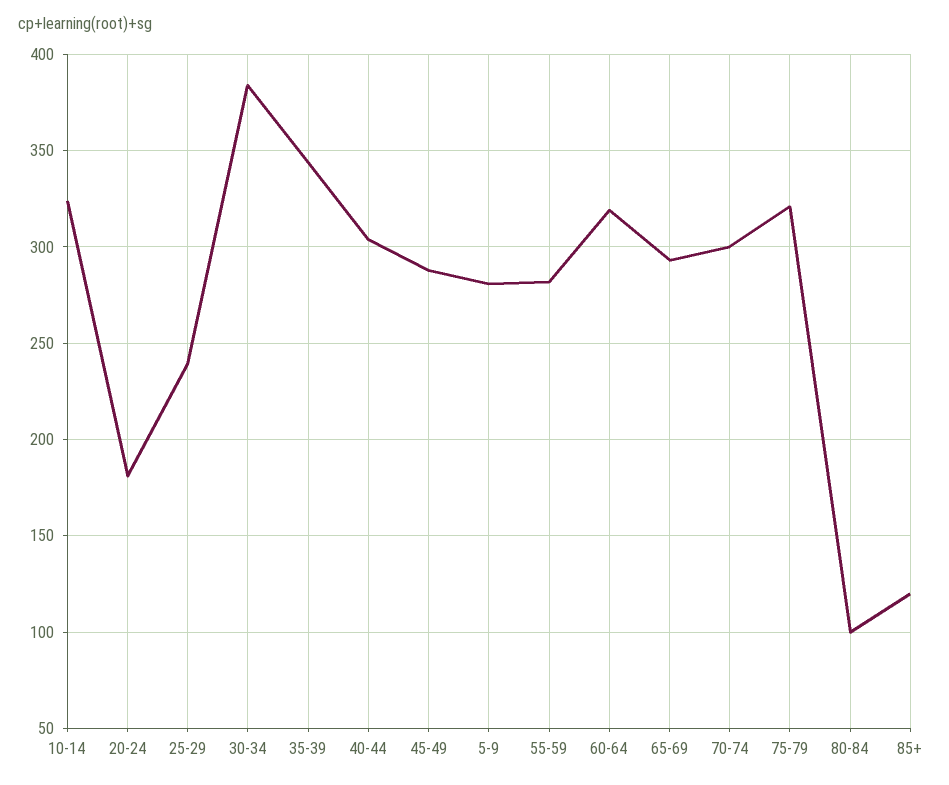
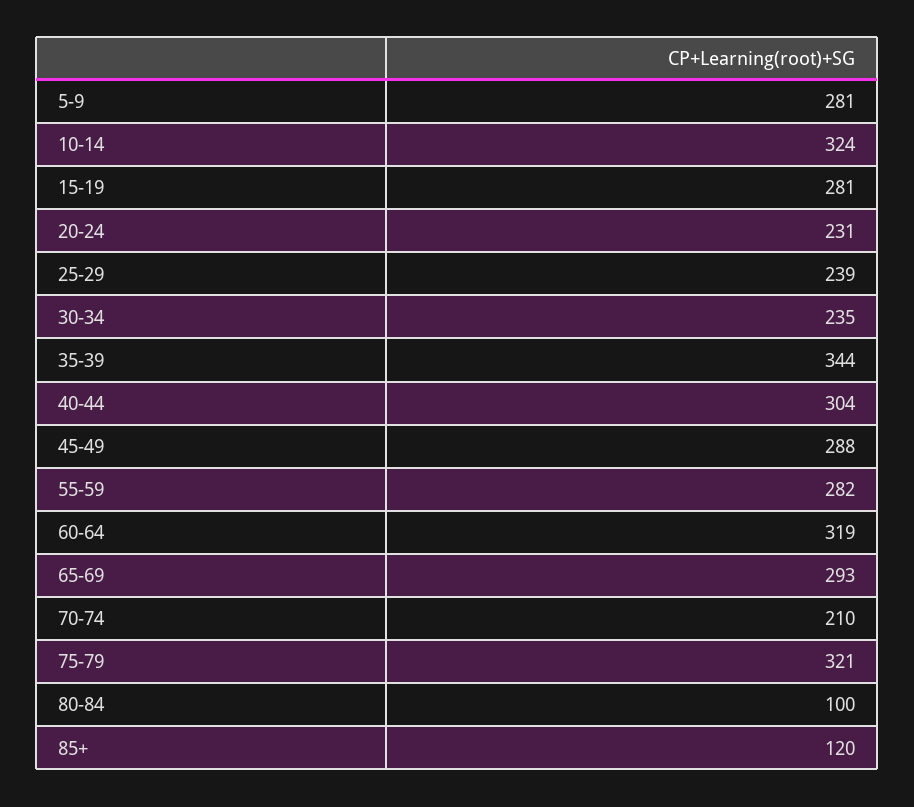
20-24: 180 -> 231
30-34: 385 -> 235
70-74: 300 -> 210
15-19: none -> 281

